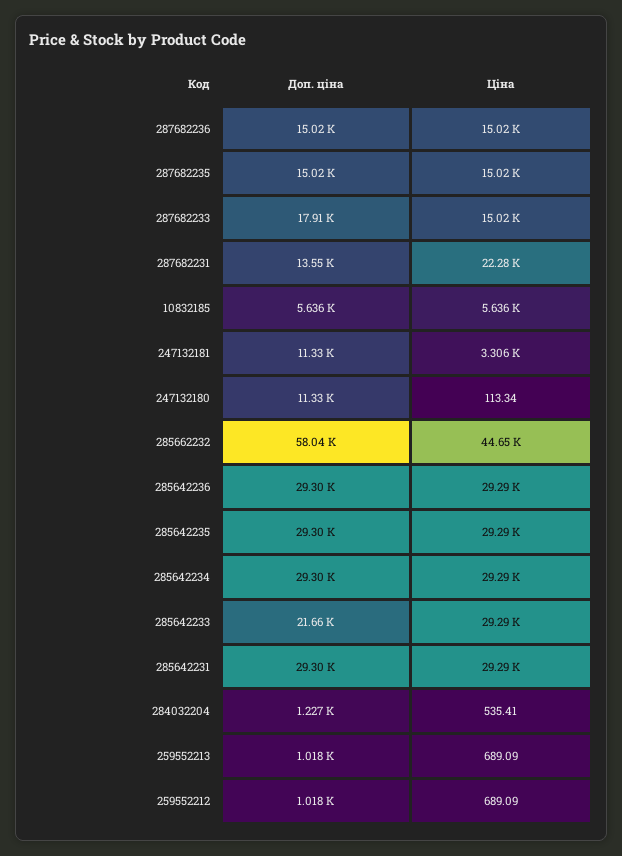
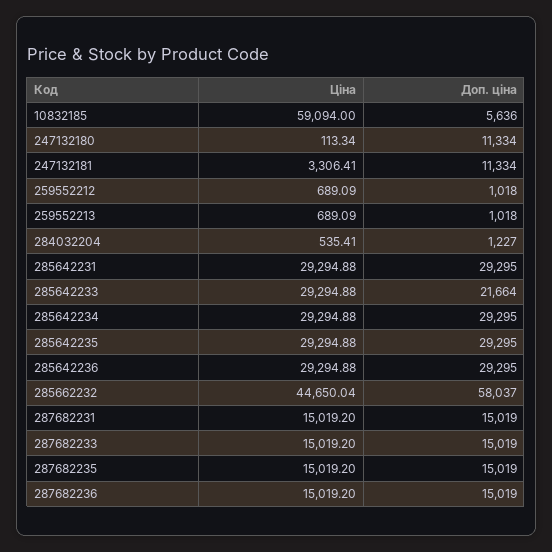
Доп. ціна, 287682233: 17910 -> 15019
Доп. ціна, 287682231: 13550 -> 15019
Ціна, 287682231: 22280 -> 15019.2
Ціна, 10832185: 5636 -> 59094

